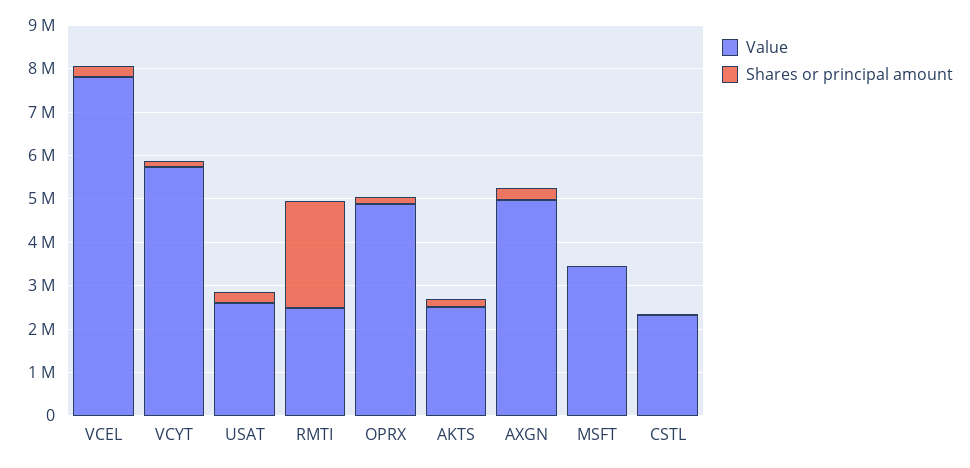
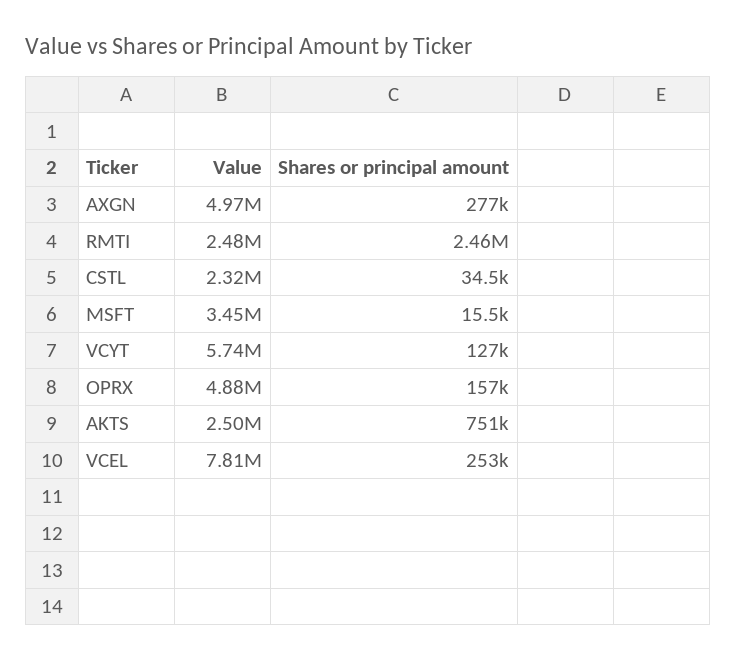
Value, USAT: 2600000 -> none
Shares or principal amount, USAT: 200000 -> none
Shares or principal amount, AKTS: 200000 -> 751000

